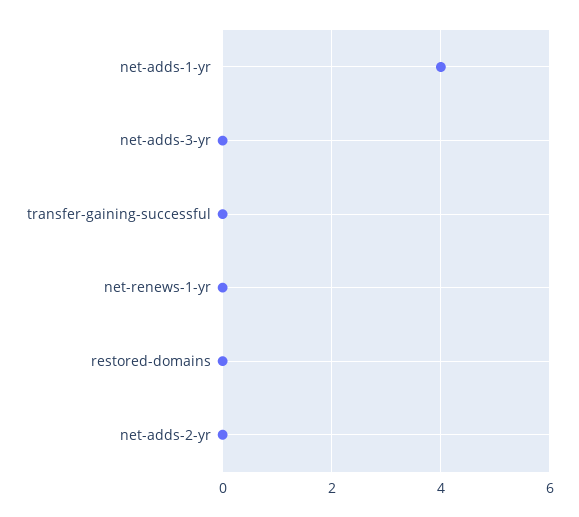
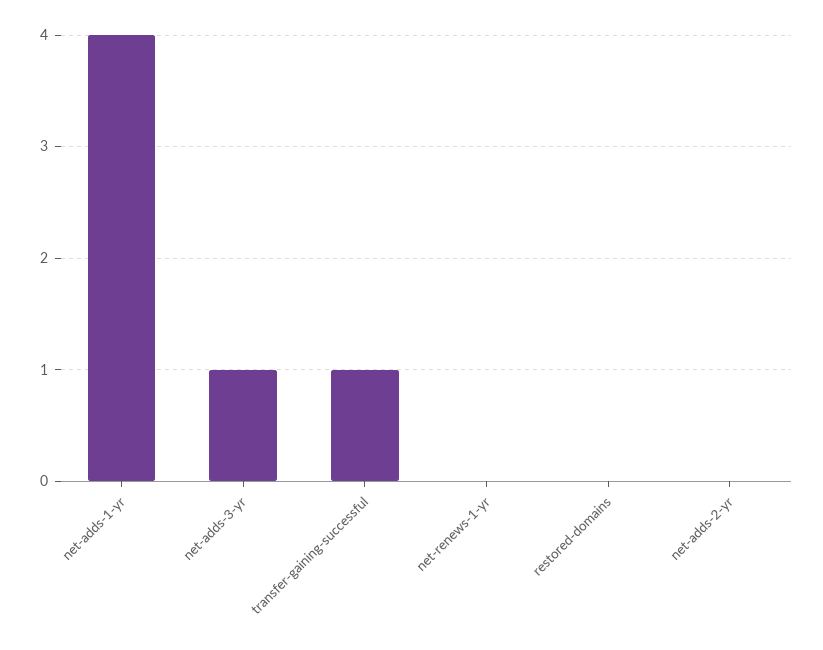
net-adds-3-yr: 0 -> 1
transfer-gaining-successful: 0 -> 1

